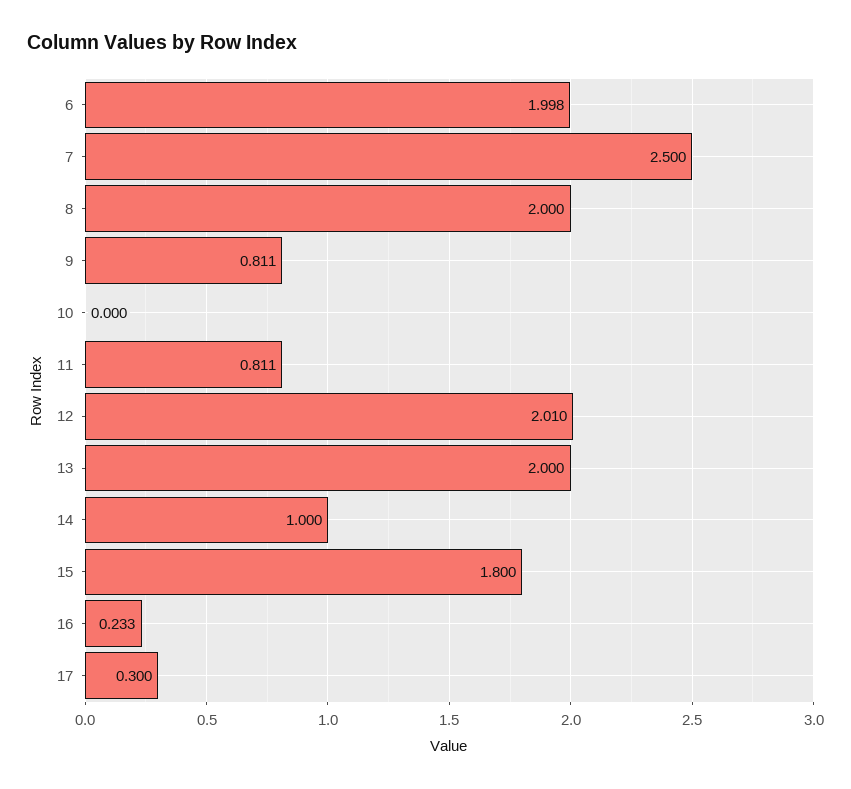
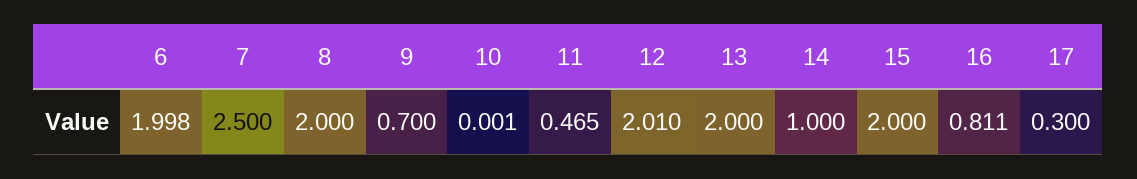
9: 0.811 -> 0.7
10: 0 -> 0.001
11: 0.811 -> 0.465
15: 1.8 -> 2
16: 0.233 -> 0.811

